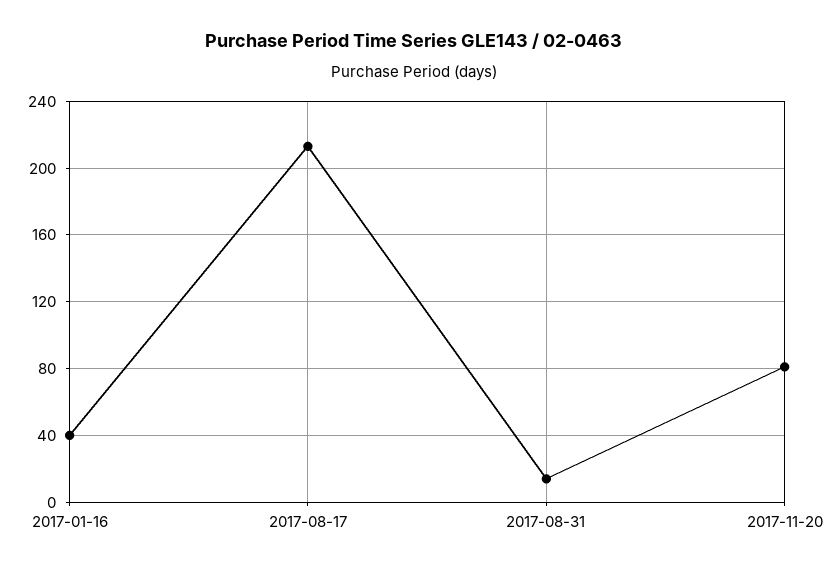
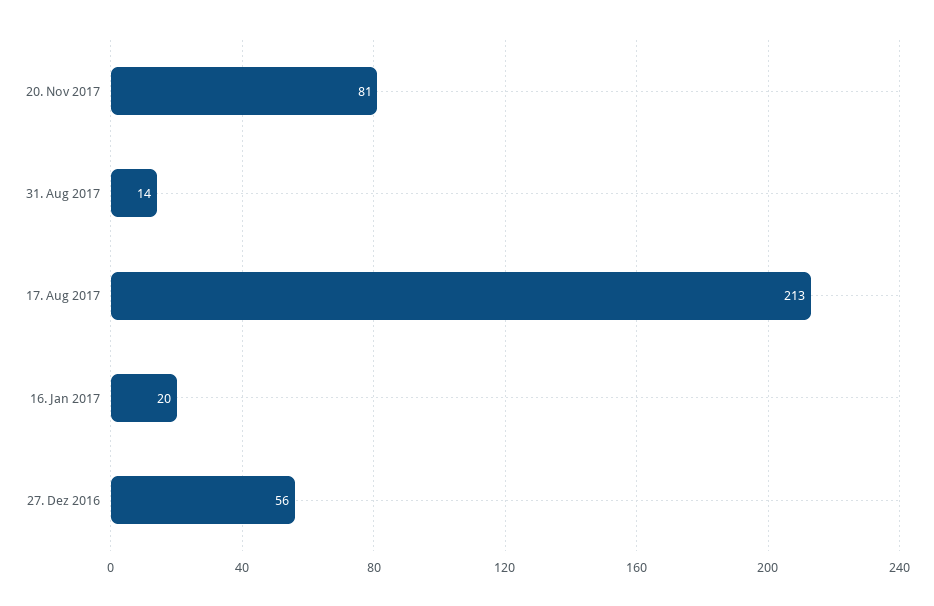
2017-01-16: 40 -> 20
27. Dez 2016: none -> 56

